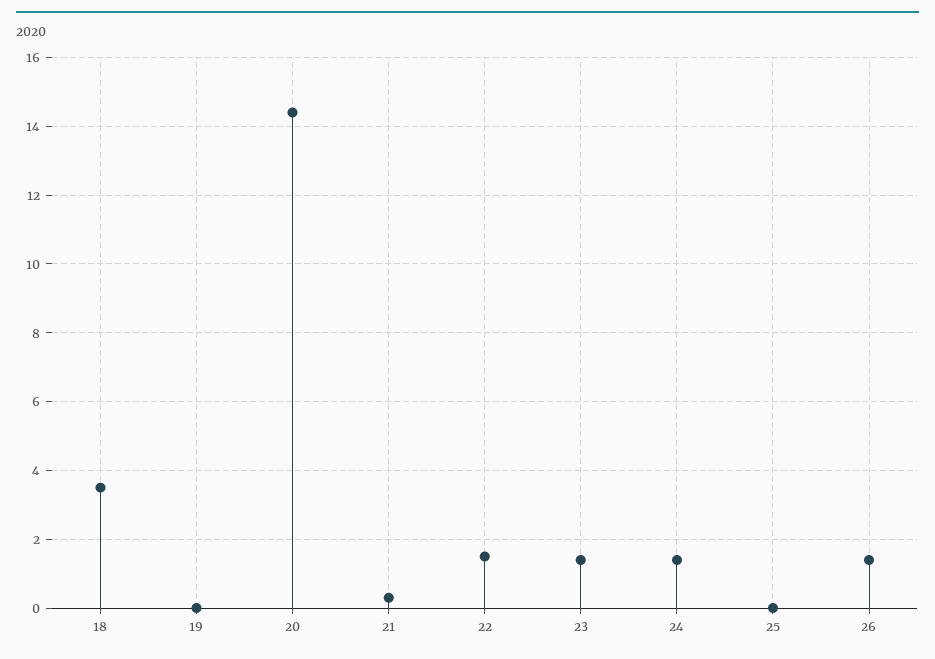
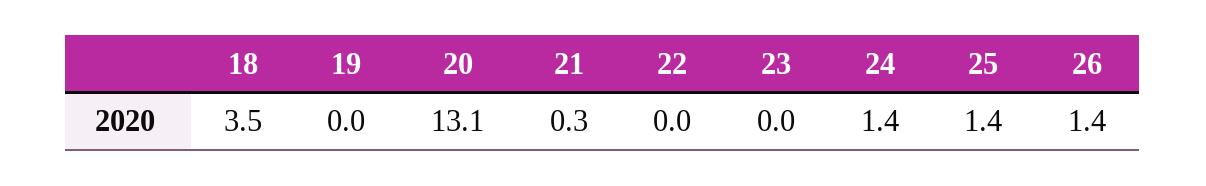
20: 14.5 -> 13.1
22: 1.5 -> 0
23: 1.5 -> 0
25: 0 -> 1.4

